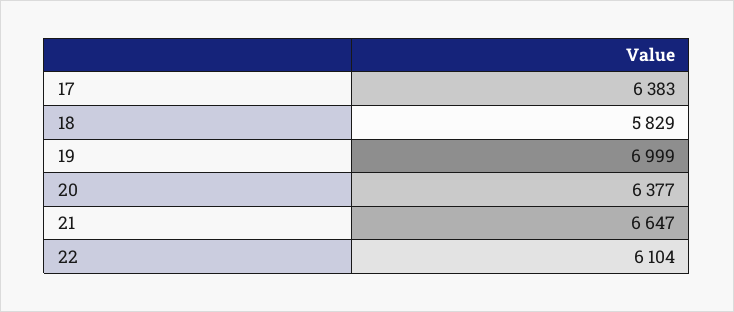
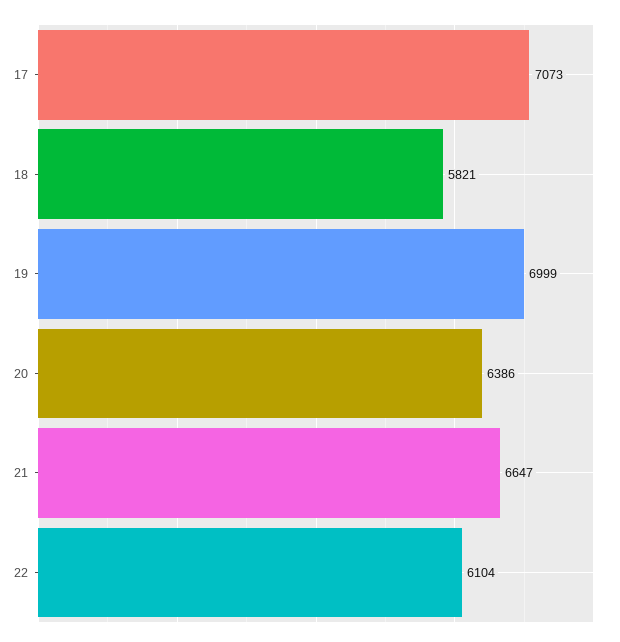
17: 6383 -> 7073
18: 5829 -> 5821
20: 6377 -> 6386

